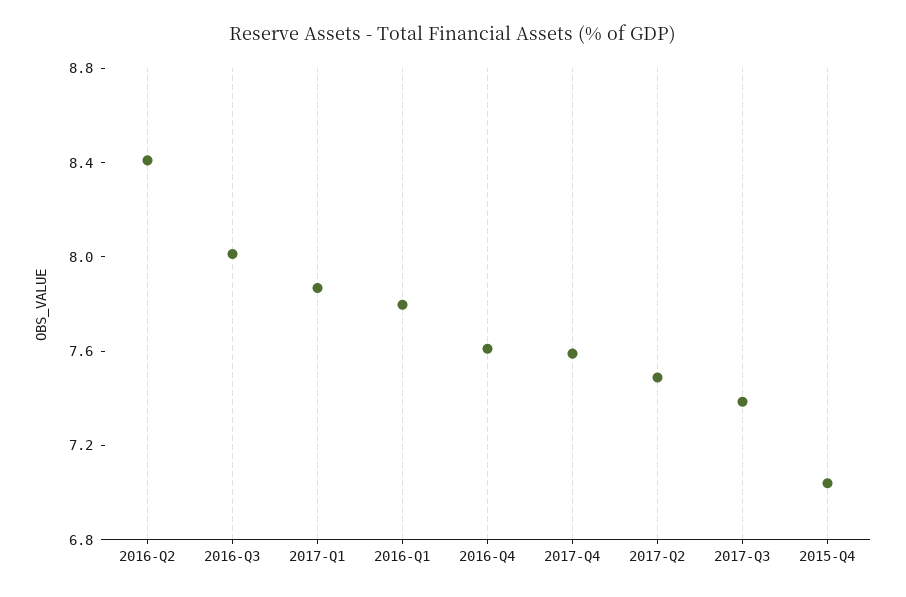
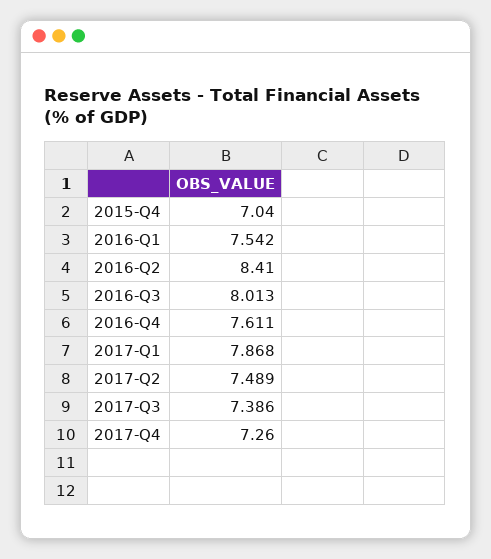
2016-Q1: 7.8 -> 7.542
2017-Q4: 7.6 -> 7.26

